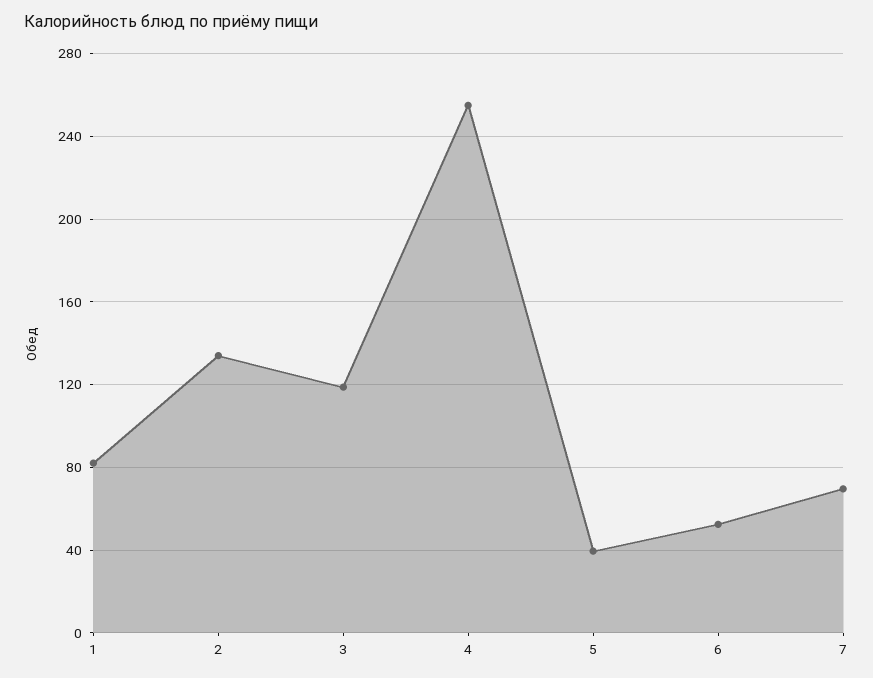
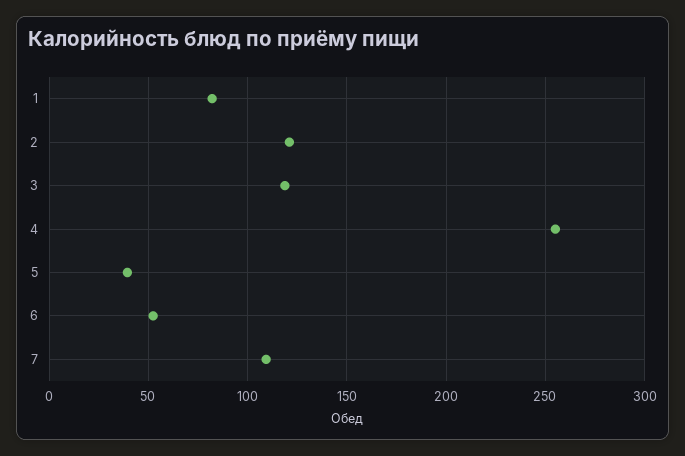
2: 135 -> 120
7: 70 -> 110

